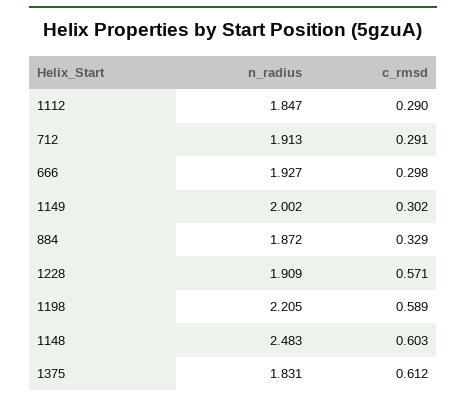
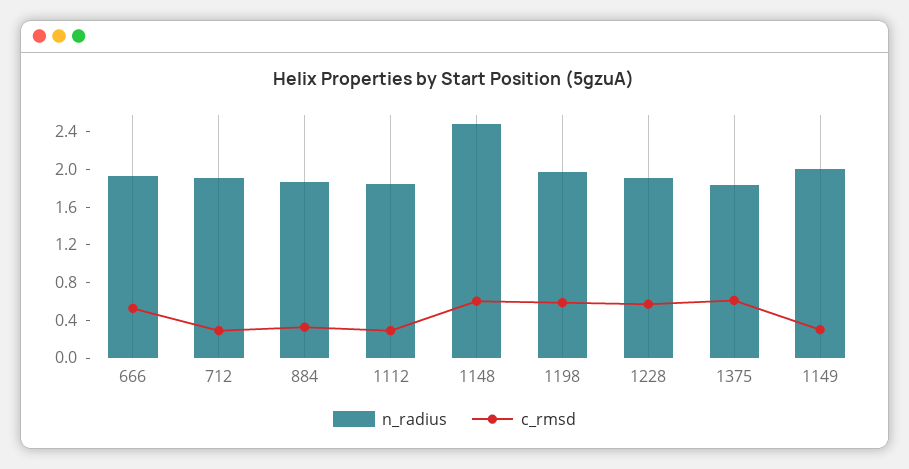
c_rmsd, 666: 0.298 -> 0.5
n_radius, 1198: 2.205 -> 2

